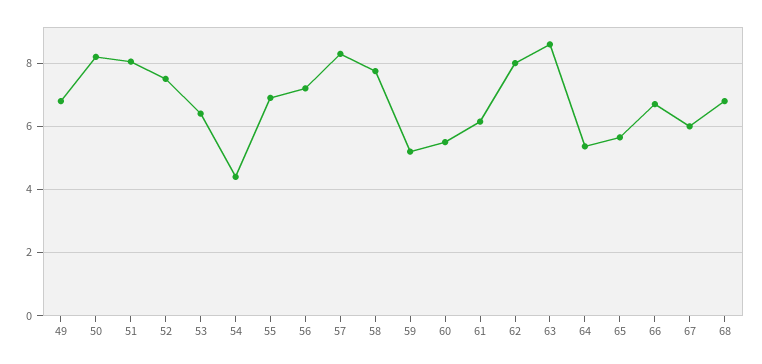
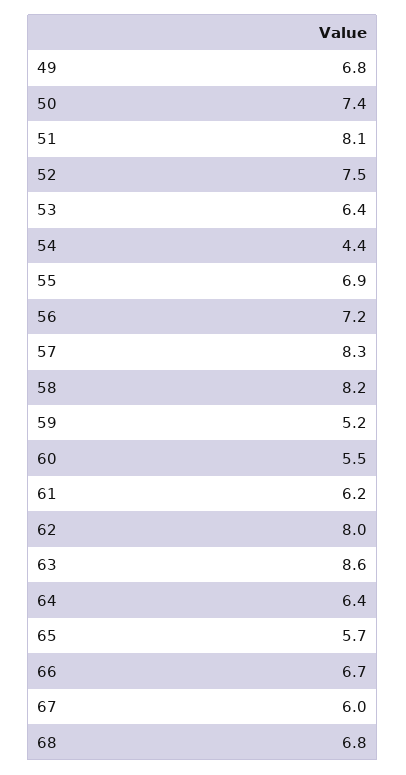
50: 8.2 -> 7.4
58: 7.8 -> 8.2
64: 5.4 -> 6.4

